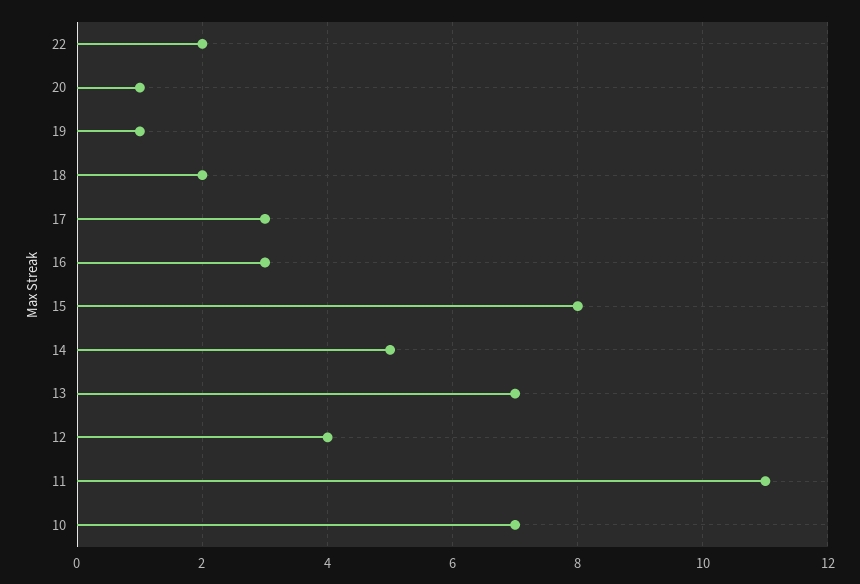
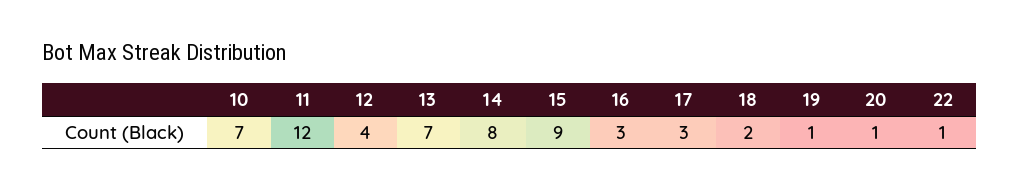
22: 2 -> 1
15: 8 -> 9
14: 5 -> 8
11: 11 -> 12

